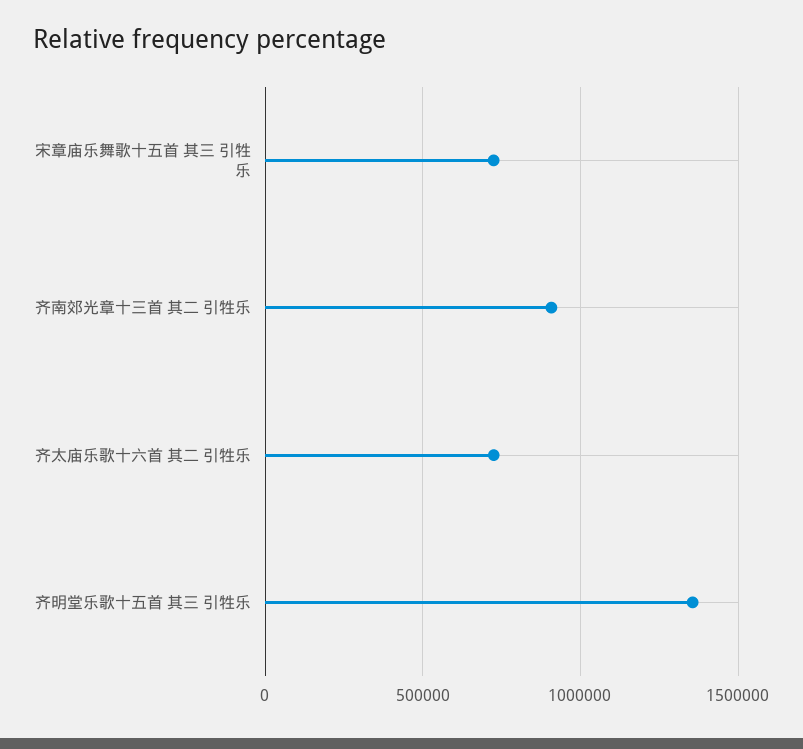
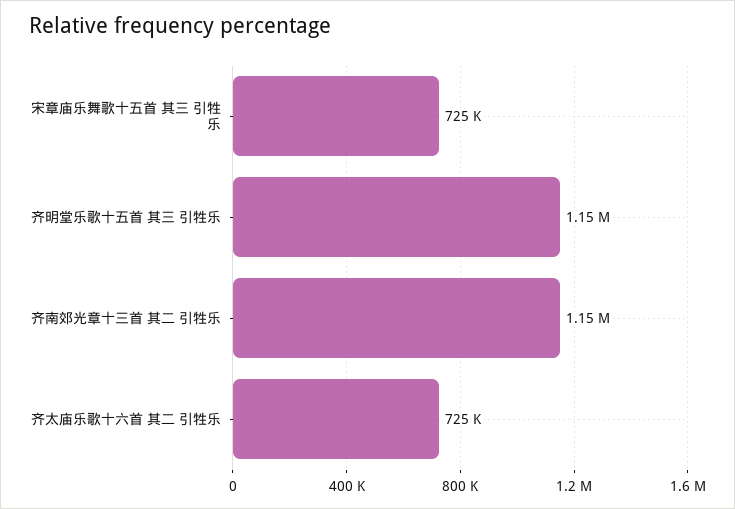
齐南郊光章十三首 其二 引牲乐: 900000 -> 1150000
齐明堂乐歌十五首 其三 引牲乐: 1350000 -> 1150000

